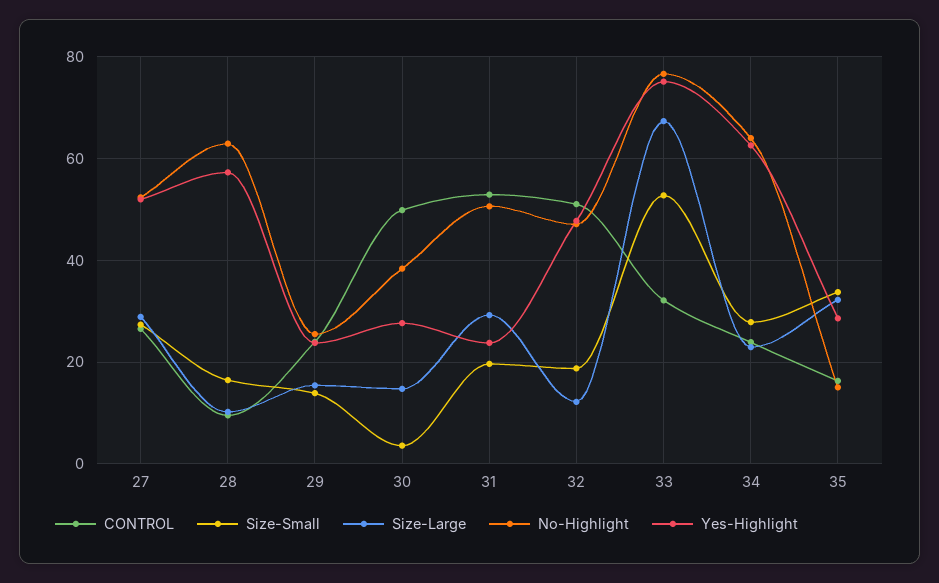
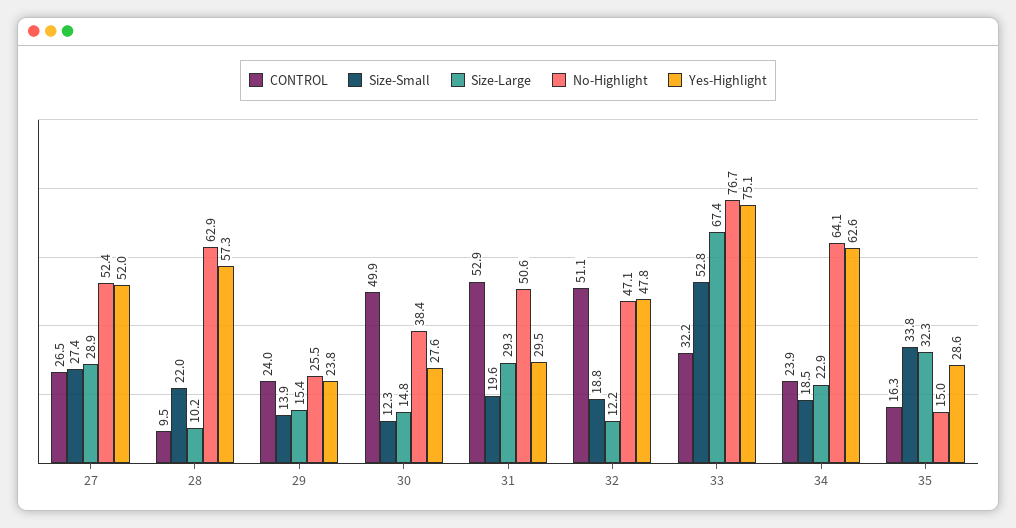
Size-Small, 28: 16 -> 22
Size-Small, 30: 4 -> 12.3
Yes-Highlight, 31: 24 -> 29.5
Size-Small, 34: 28 -> 18.5

